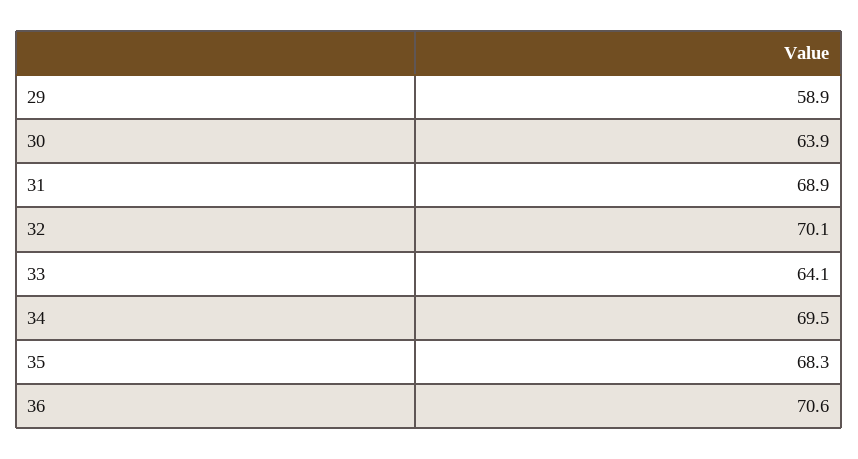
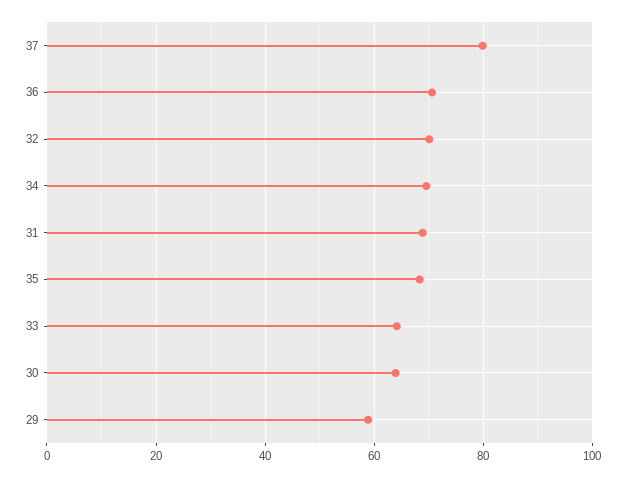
37: none -> 80

